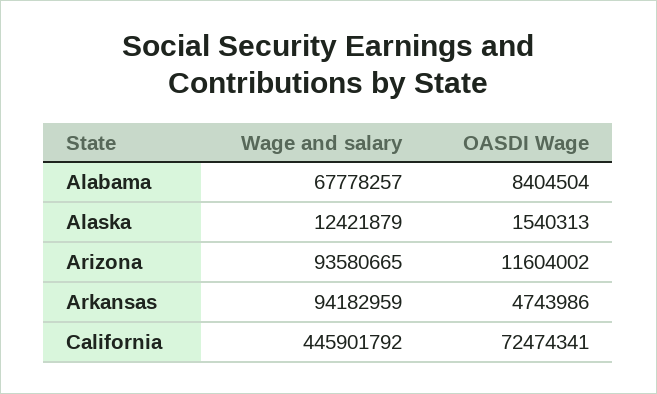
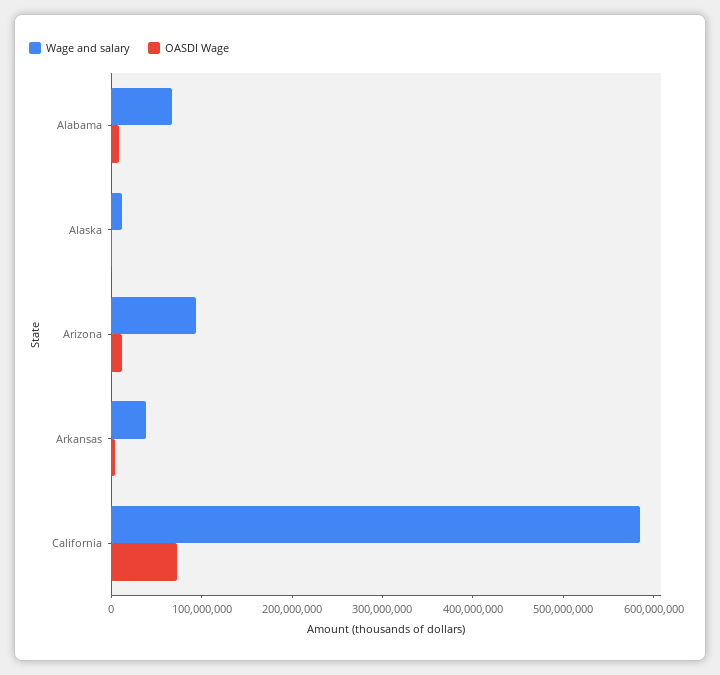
Wage and salary, Arkansas: 94182959 -> 40000000
Wage and salary, California: 445901792 -> 580000000

